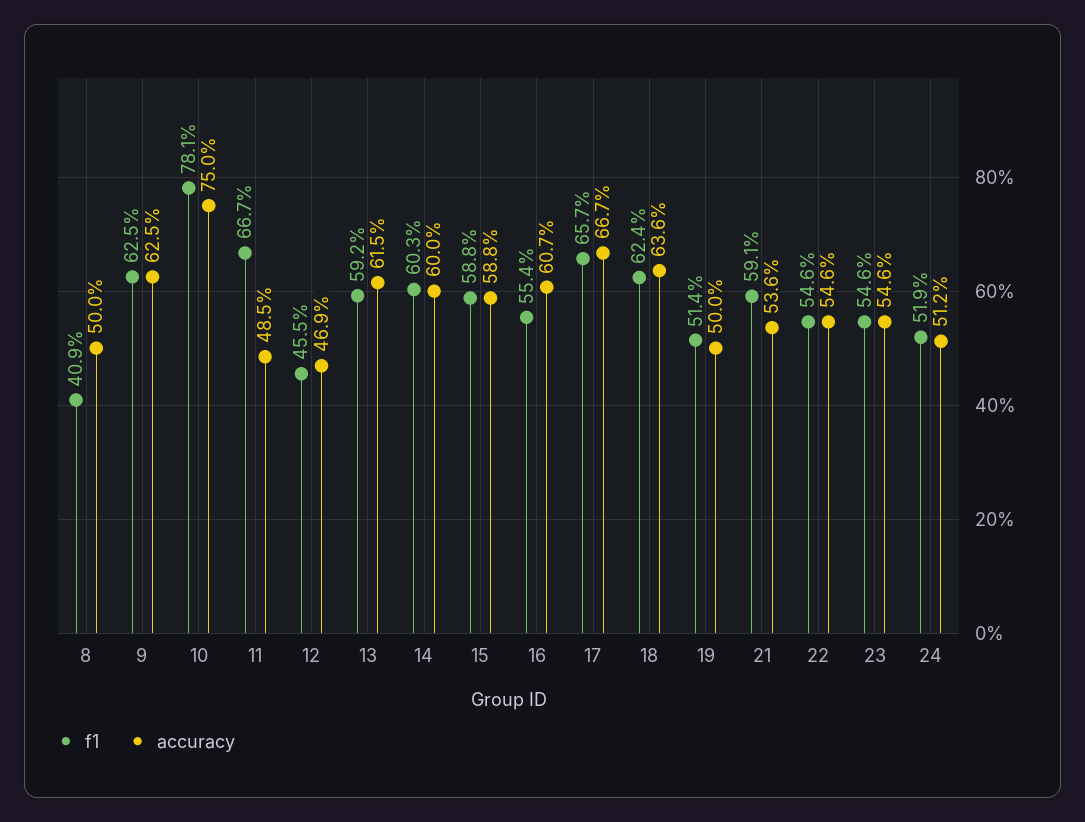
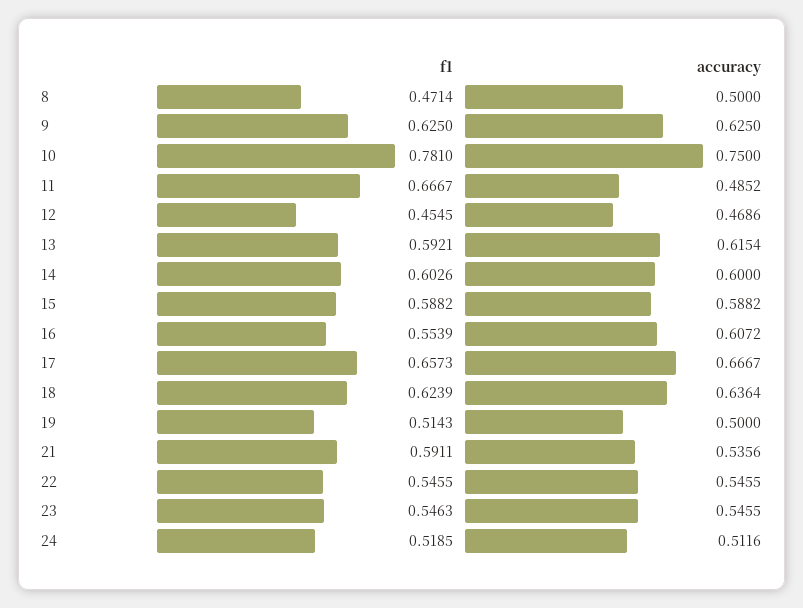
f1, 8: 0.409 -> 0.4714

